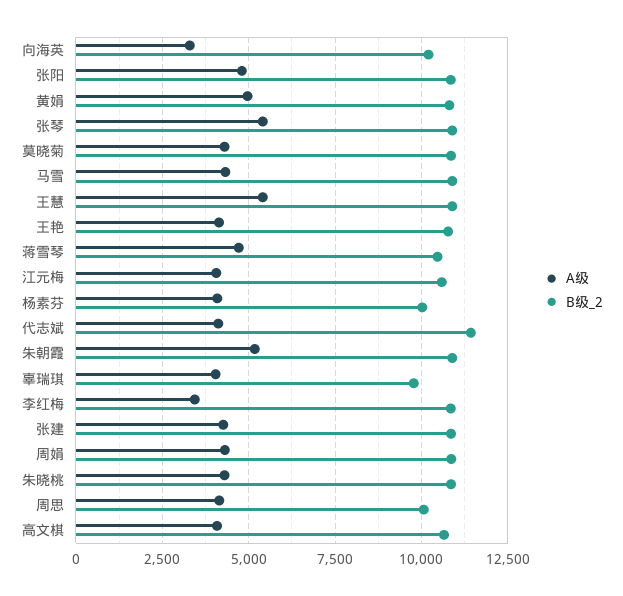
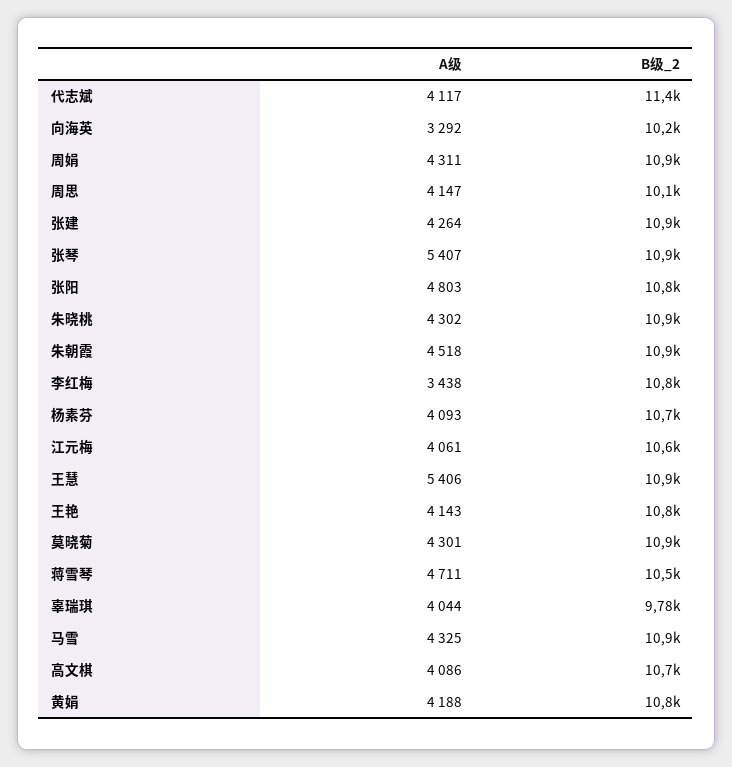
A级, 黄娟: 5000 -> 4188
B级_2, 杨素芬: 10000 -> 10700
A级, 朱朝霞: 5250 -> 4518

